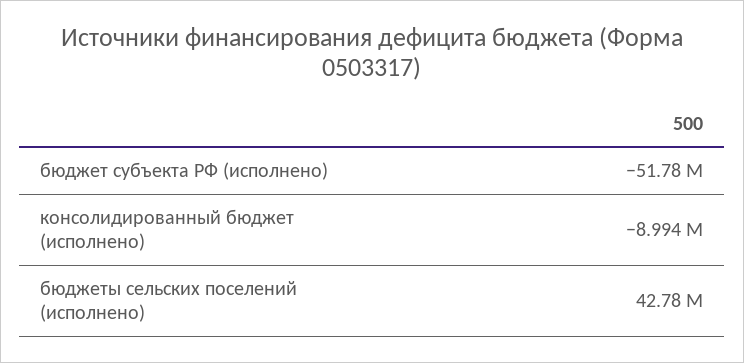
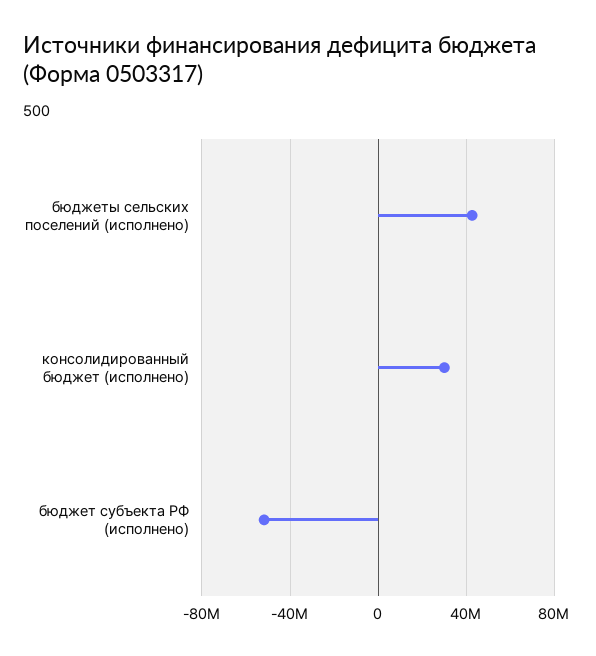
консолидированный бюджет (исполнено): -8994000 -> 30000000

